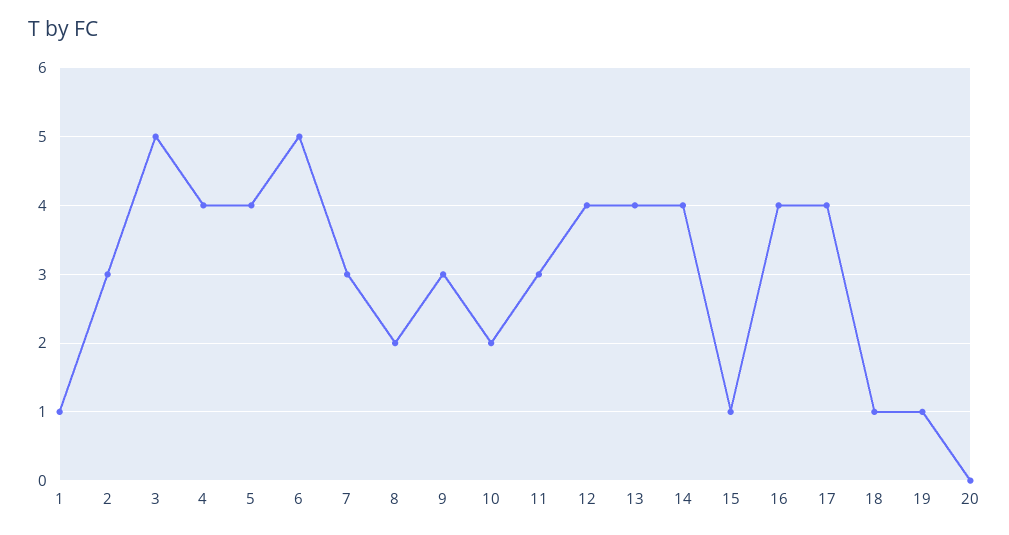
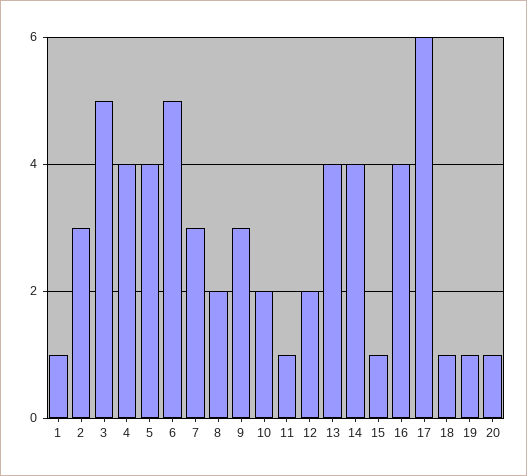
11: 3 -> 1
12: 4 -> 2
17: 4 -> 6
20: 0 -> 1

